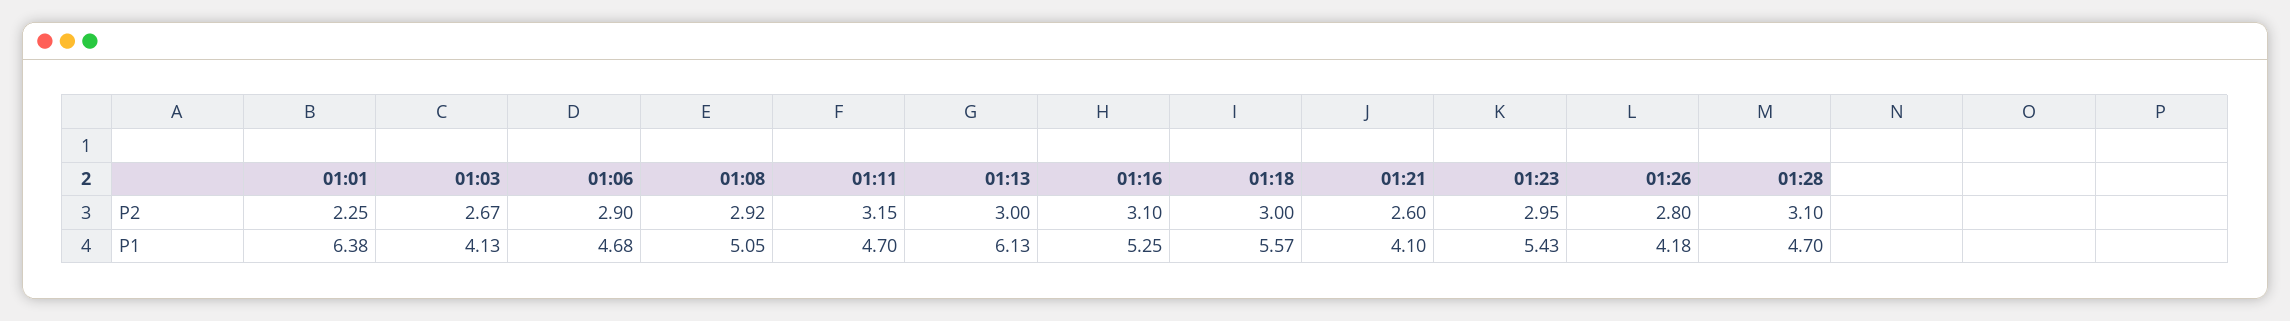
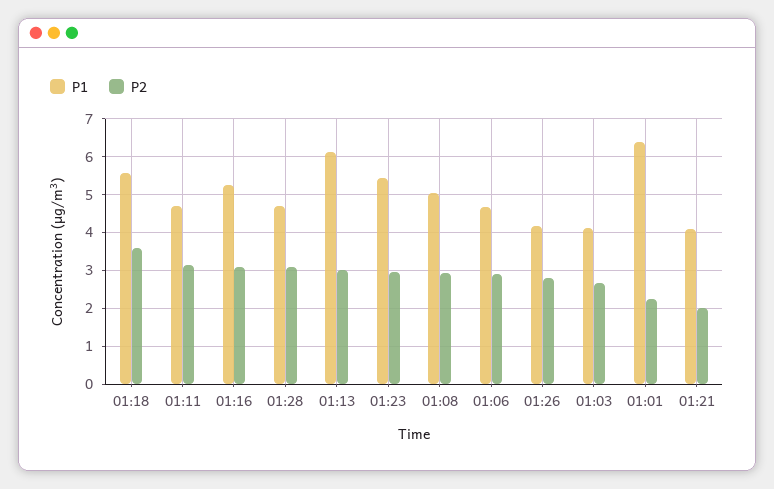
P2, 01:18: 3 -> 3.6
P2, 01:21: 2.6 -> 2

